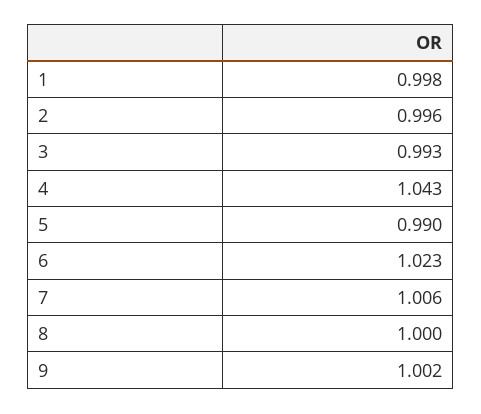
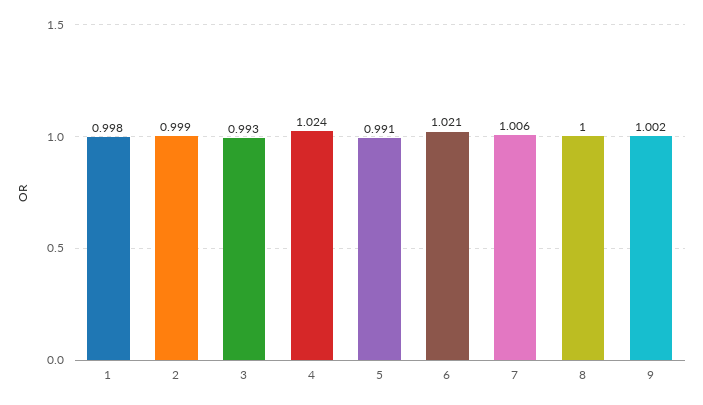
2: 0.996 -> 0.999
4: 1.043 -> 1.024
5: 0.99 -> 0.991
6: 1.023 -> 1.021

